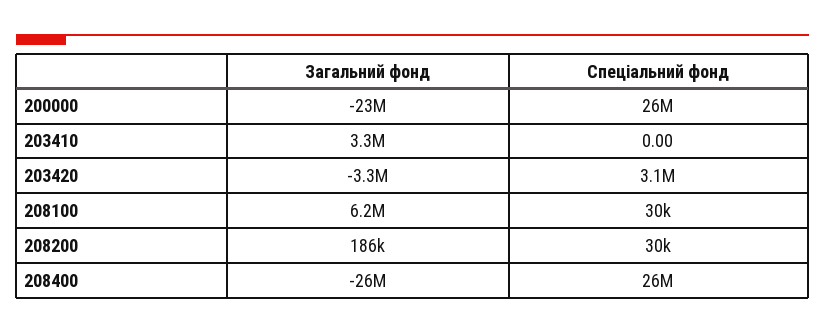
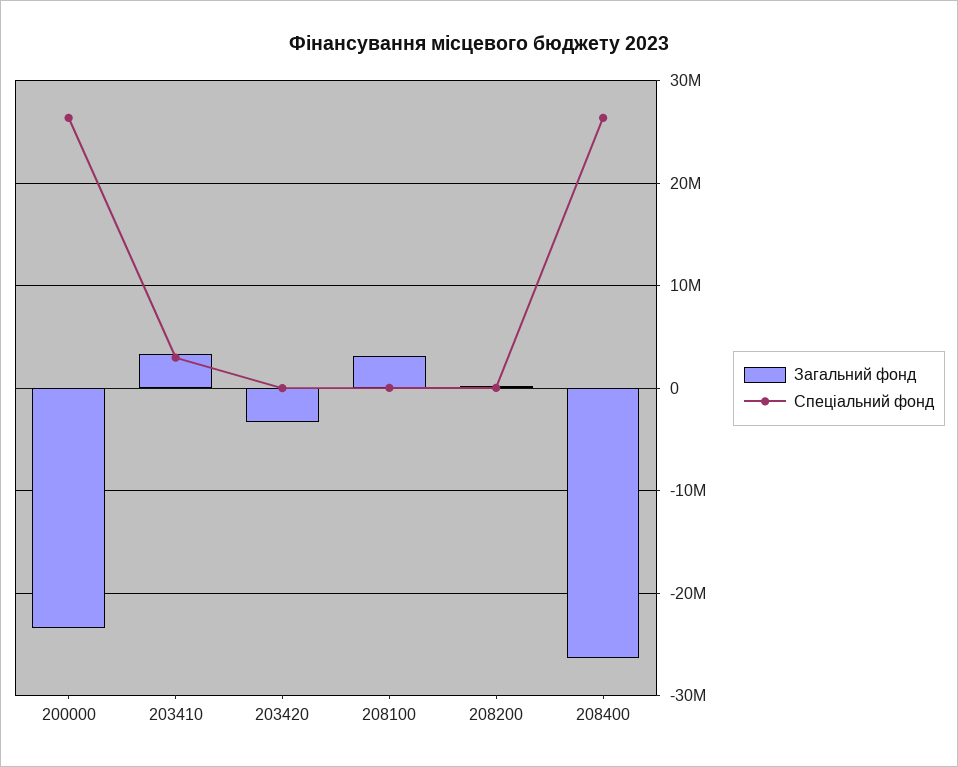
Спеціальний фонд, 203410: 0 -> 3000000
Спеціальний фонд, 203420: 3100000 -> 0
Загальний фонд, 208100: 6200000 -> 3000000

